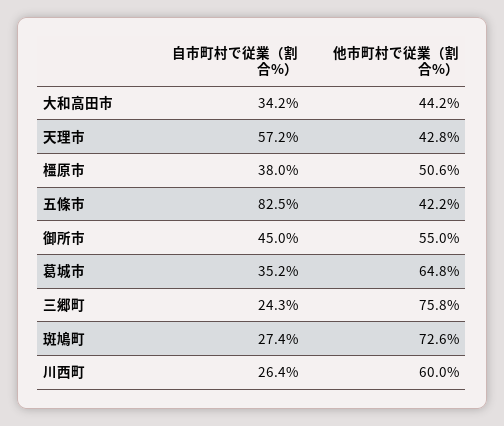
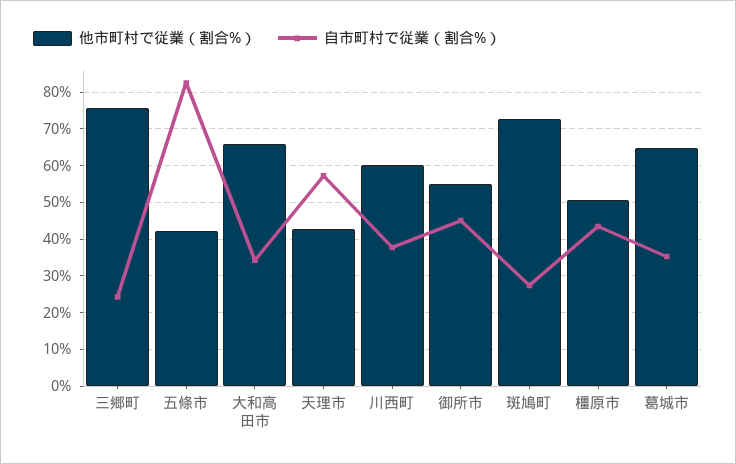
他市町村で従業（割合%）, 大和高田市: 44.2 -> 66
自市町村で従業（割合%）, 橿原市: 38 -> 44
自市町村で従業（割合%）, 川西町: 26.4 -> 38

